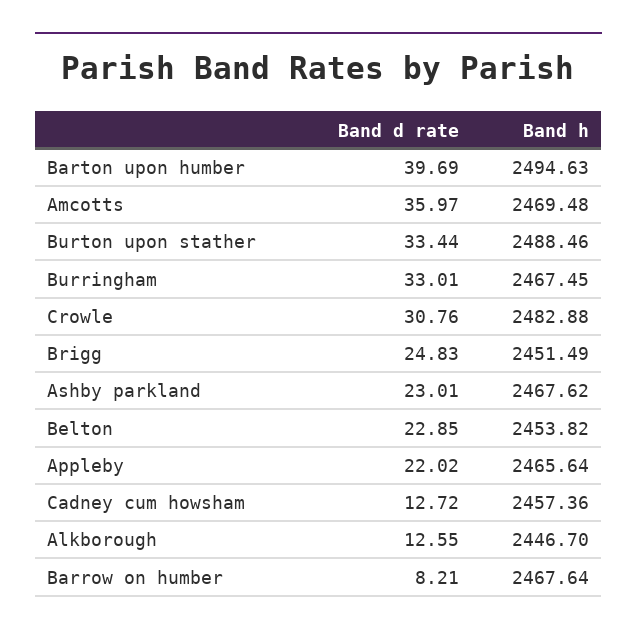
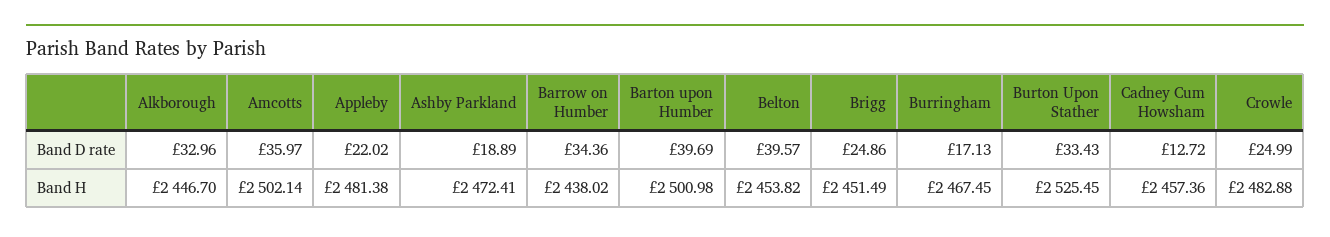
Band h, Barton upon humber: 2494.63 -> 2500.98
Band h, Amcotts: 2469.48 -> 2502.14
Band d rate, Burton upon stather: 33.44 -> 33.43
Band h, Burton upon stather: 2488.46 -> 2525.45
Band d rate, Burringham: 33.01 -> 17.13
Band d rate, Crowle: 30.76 -> 24.99
Band d rate, Brigg: 24.83 -> 24.86
Band d rate, Ashby parkland: 23.01 -> 18.89
Band h, Ashby parkland: 2467.62 -> 2472.41
Band d rate, Belton: 22.85 -> 39.57
Band h, Appleby: 2465.64 -> 2481.38
Band d rate, Alkborough: 12.55 -> 32.96
Band d rate, Barrow on humber: 8.21 -> 34.36
Band h, Barrow on humber: 2467.64 -> 2438.02

